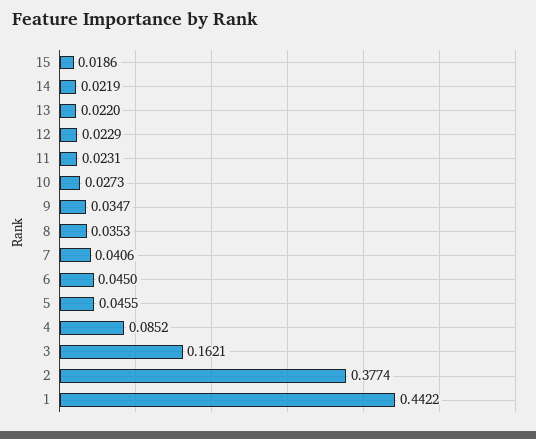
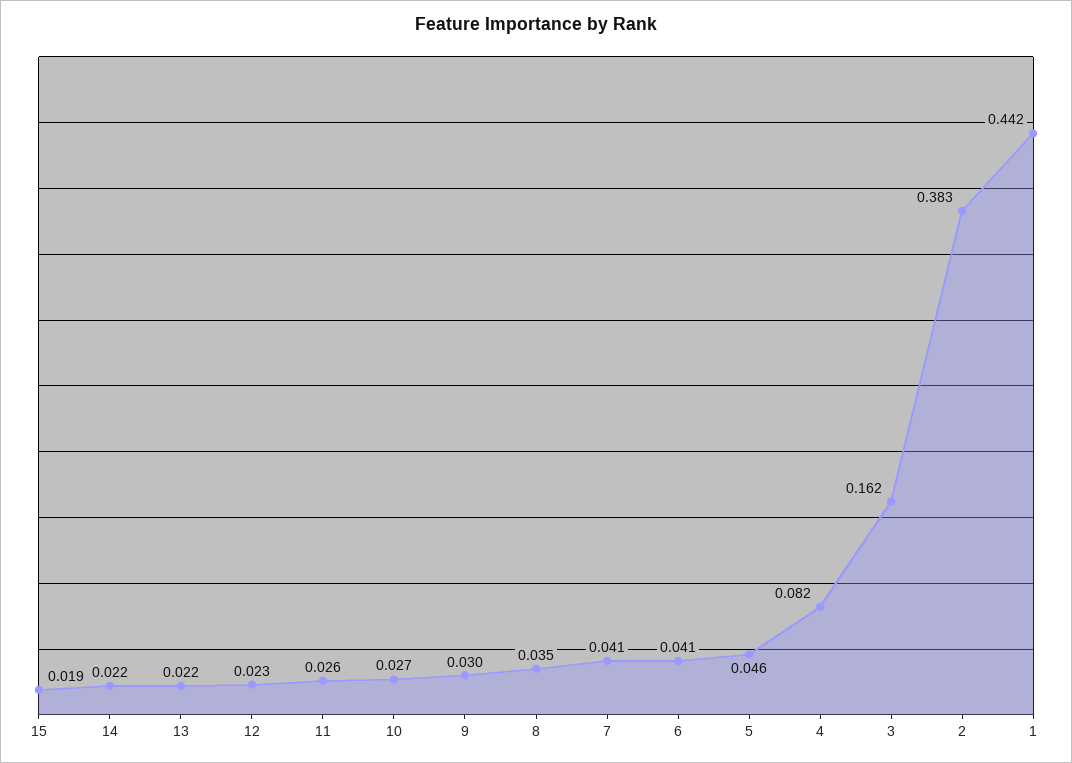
11: 0.0231 -> 0.026
9: 0.0347 -> 0.03
6: 0.045 -> 0.041
4: 0.0852 -> 0.082
2: 0.3774 -> 0.383

